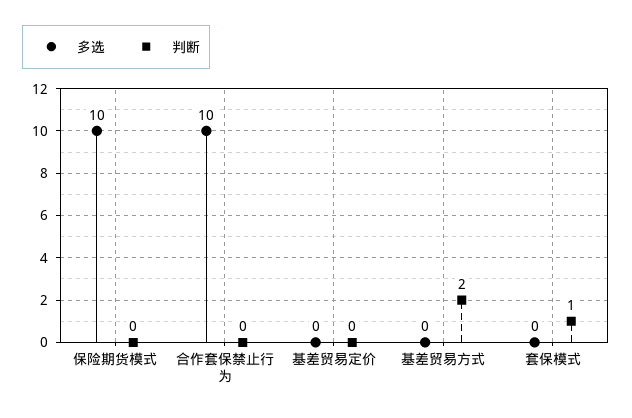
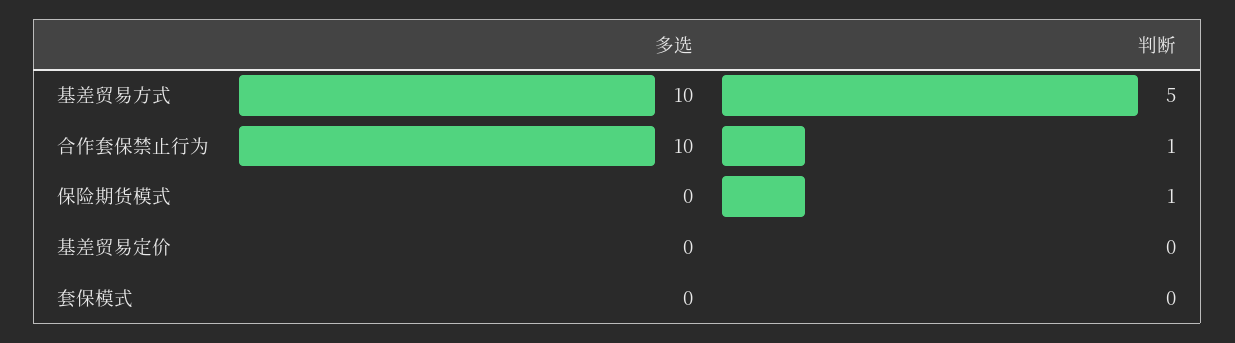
多选, 保险期货模式: 10 -> 0
判断, 保险期货模式: 0 -> 1
判断, 合作套保禁止行为: 0 -> 1
多选, 基差贸易方式: 0 -> 10
判断, 基差贸易方式: 2 -> 5
判断, 套保模式: 1 -> 0

